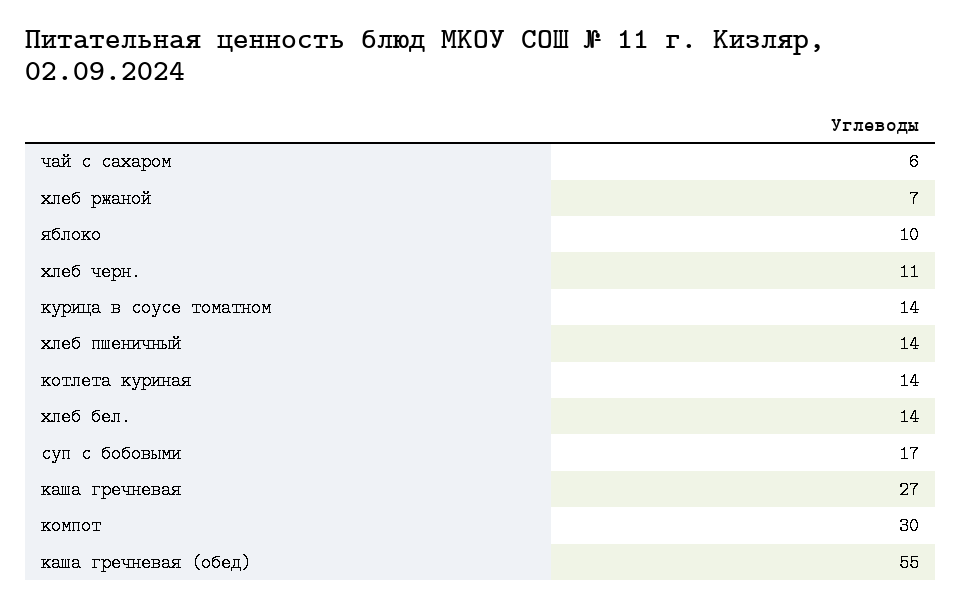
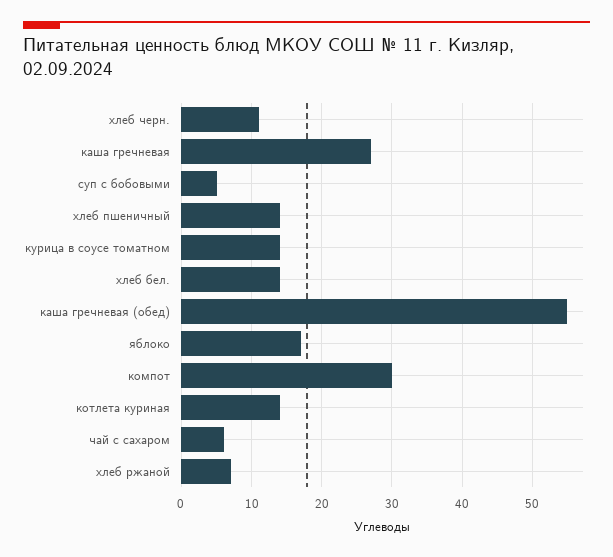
яблоко: 10 -> 17
суп с бобовыми: 17 -> 5

